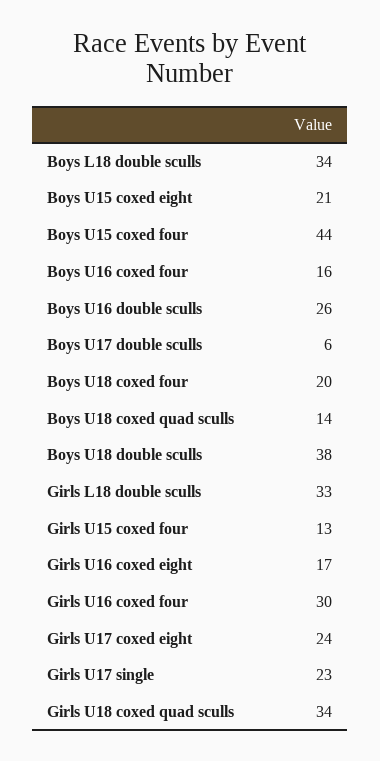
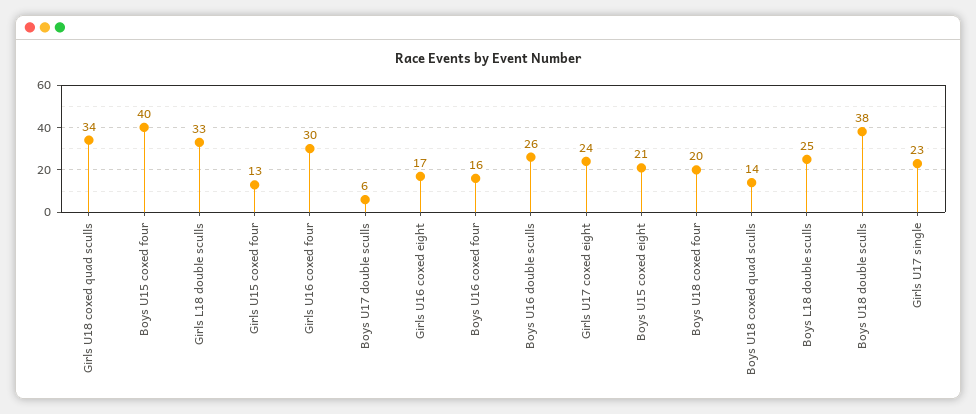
Boys L18 double sculls: 34 -> 25
Boys U15 coxed four: 44 -> 40

